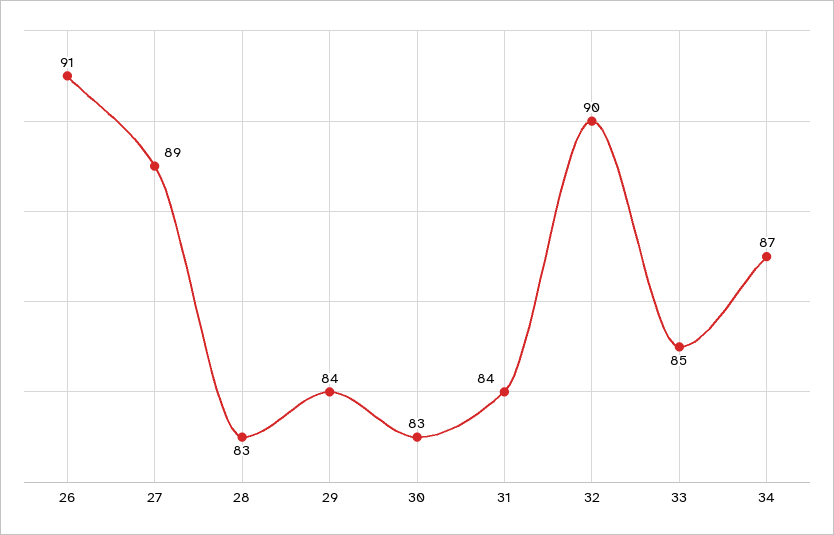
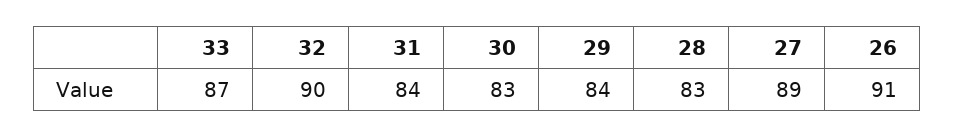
33: 85 -> 87
34: 87 -> none

